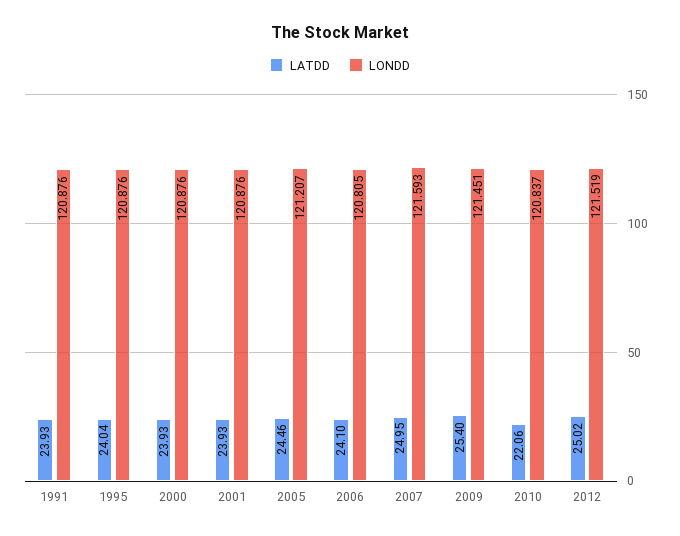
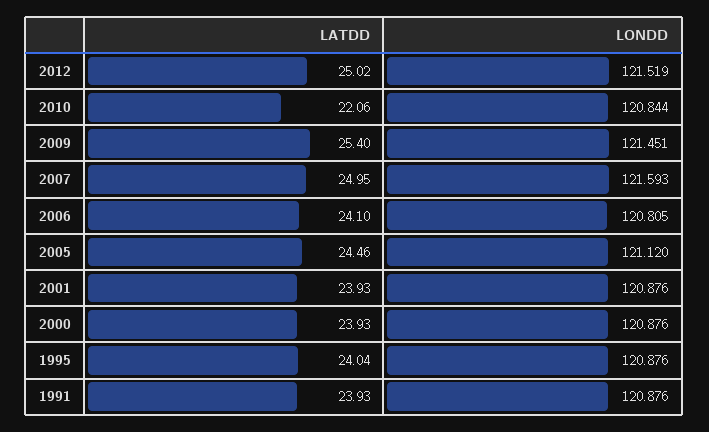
LONDD, 2005: 121.207 -> 121.12
LONDD, 2010: 120.837 -> 120.844

